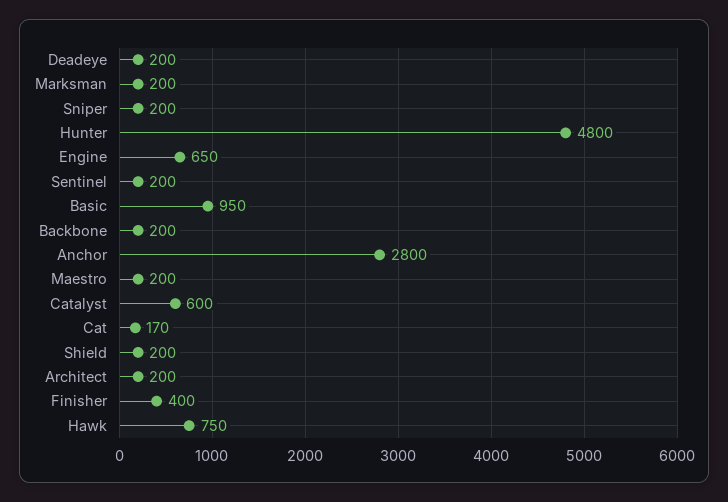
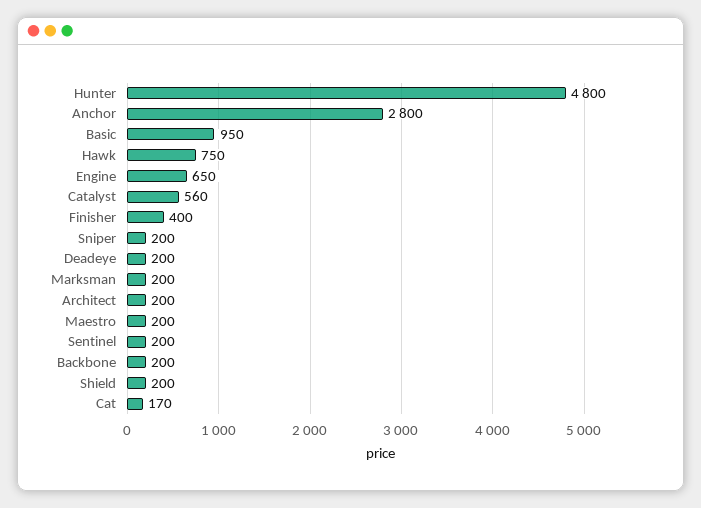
Catalyst: 600 -> 560

